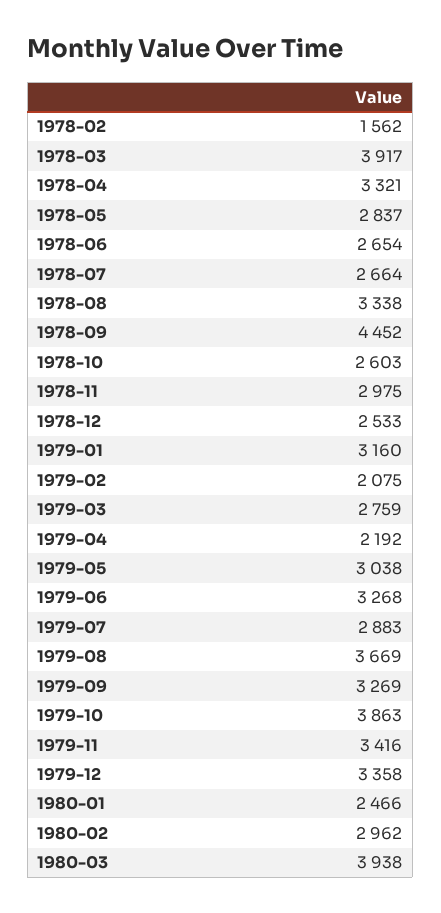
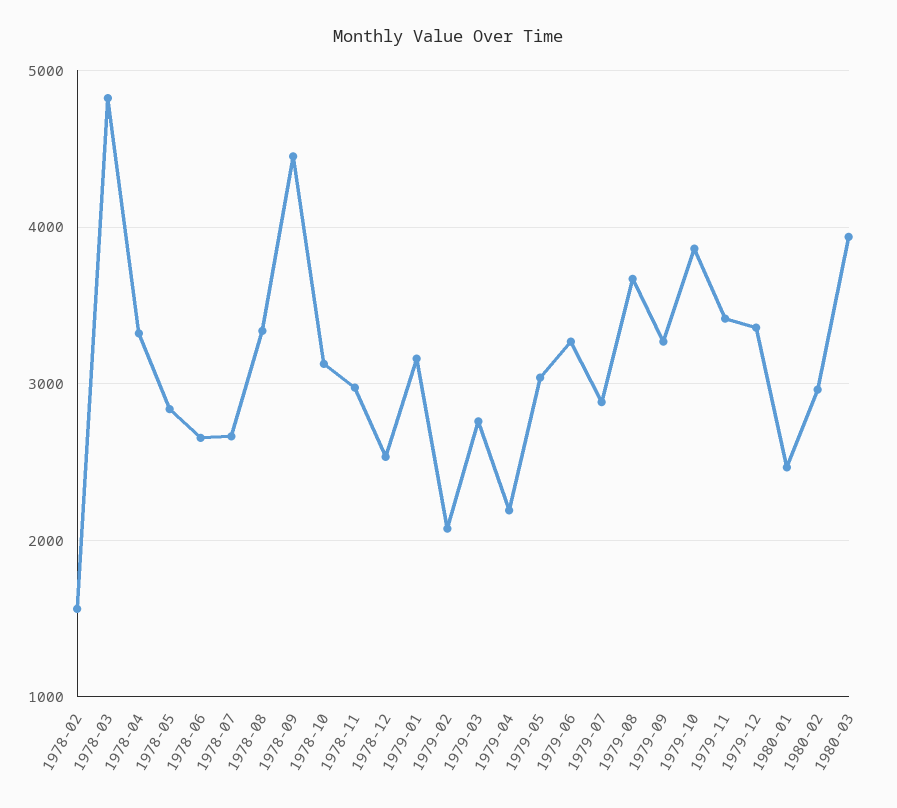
1978-03: 3917 -> 4800
1978-10: 2603 -> 3100

